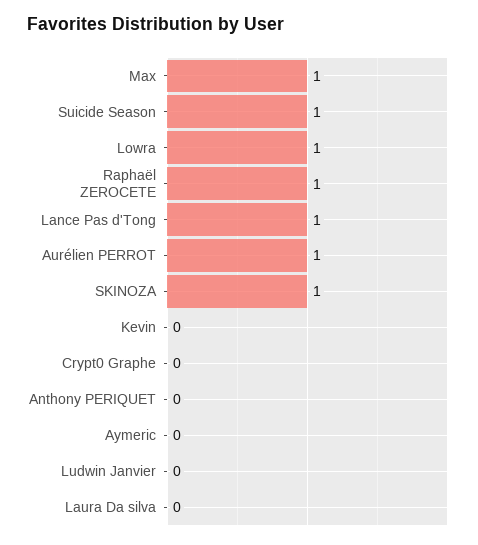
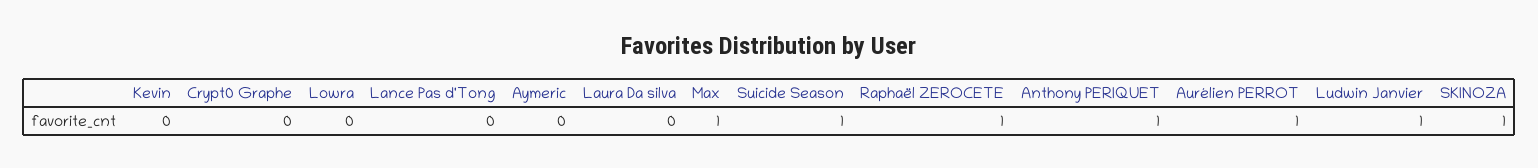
Lowra: 1 -> 0
Lance Pas d'Tong: 1 -> 0
Anthony PERIQUET: 0 -> 1
Ludwin Janvier: 0 -> 1

